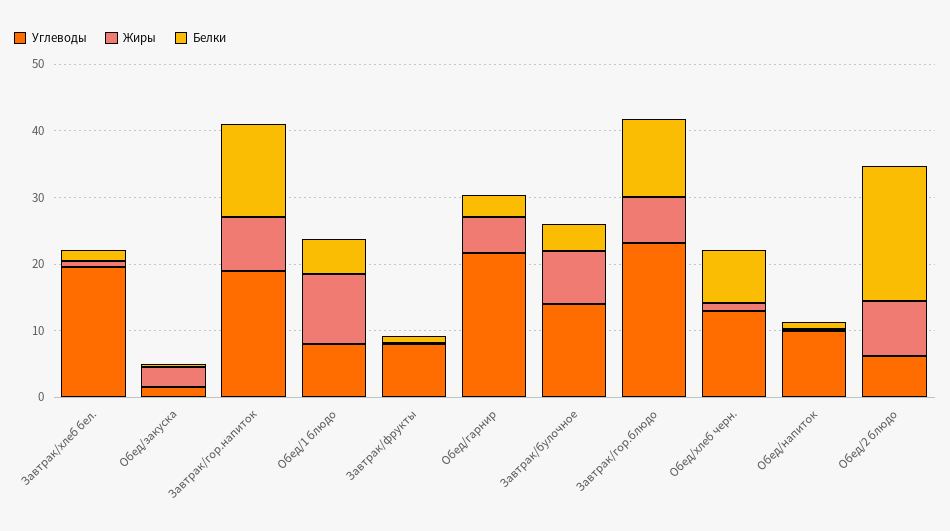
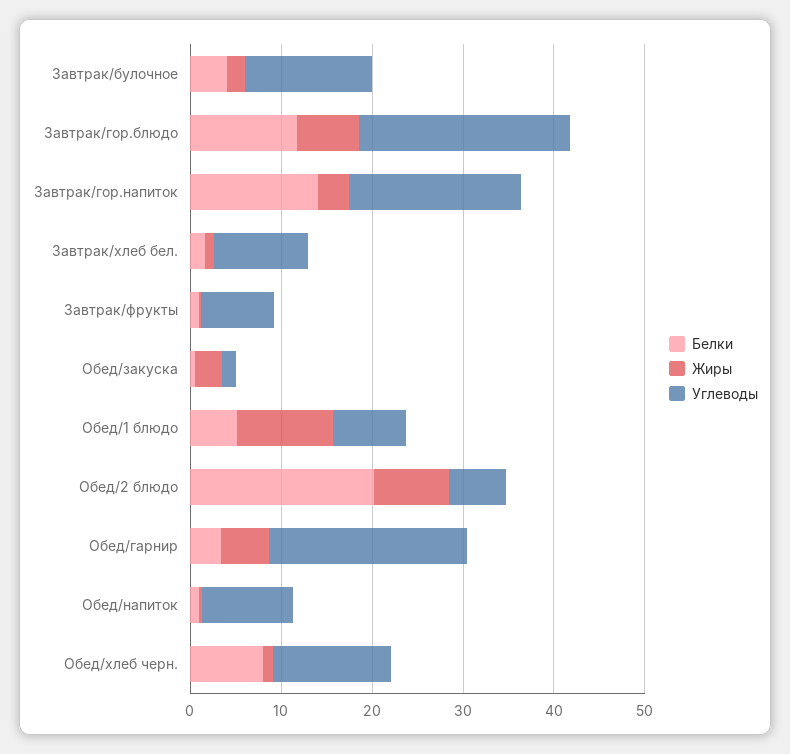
Углеводы, Завтрак/хлеб бел.: 20 -> 10
Жиры, Завтрак/гор.напиток: 8 -> 4
Жиры, Завтрак/булочное: 8 -> 2

